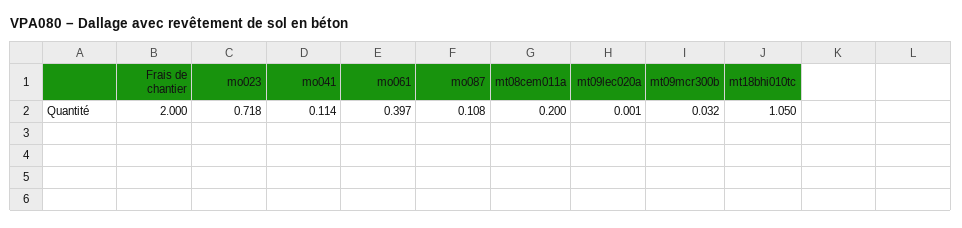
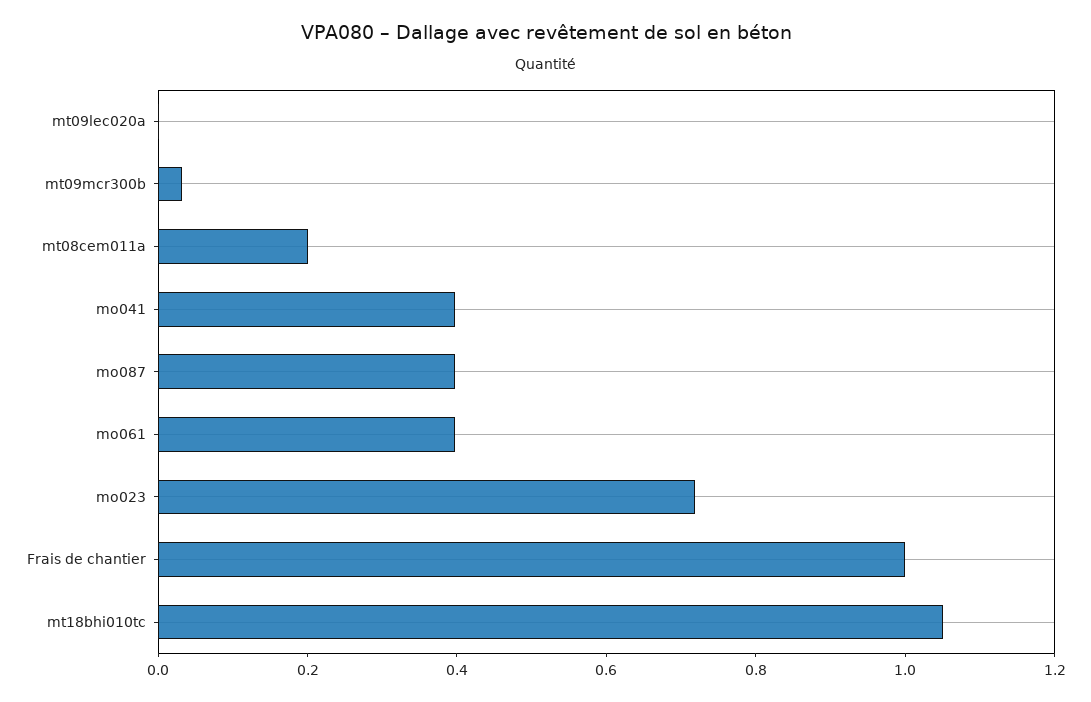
Frais de chantier: 2 -> 1
mo041: 0.114 -> 0.4
mo087: 0.108 -> 0.4

